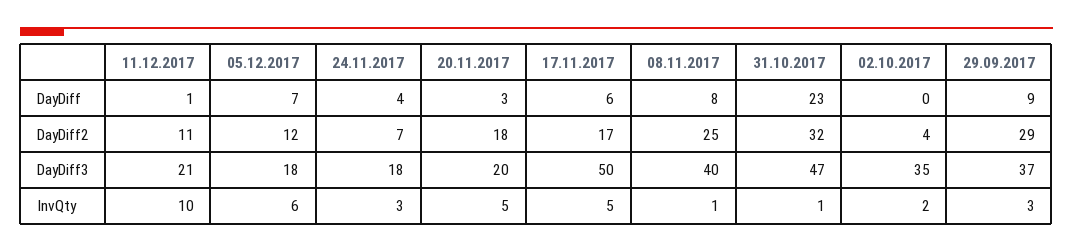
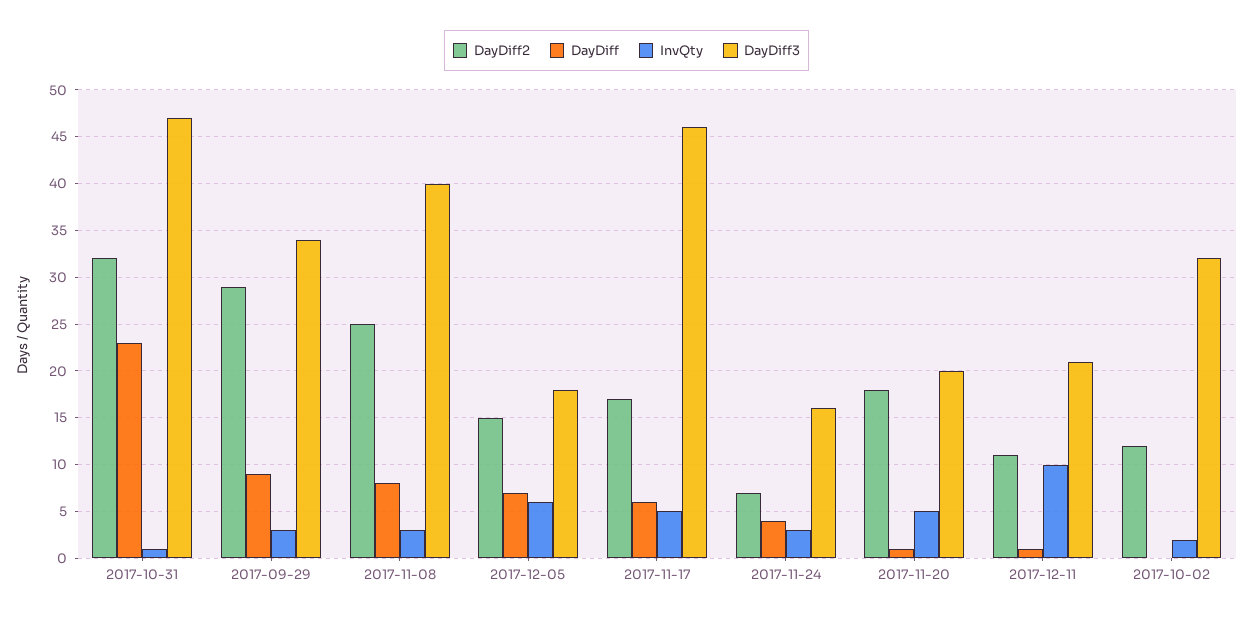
DayDiff, 20.11.2017: 3 -> 1
DayDiff2, 05.12.2017: 12 -> 15
DayDiff2, 02.10.2017: 4 -> 12
DayDiff3, 24.11.2017: 18 -> 16
DayDiff3, 17.11.2017: 50 -> 46
DayDiff3, 02.10.2017: 35 -> 32
DayDiff3, 29.09.2017: 37 -> 34
InvQty, 08.11.2017: 1 -> 3

